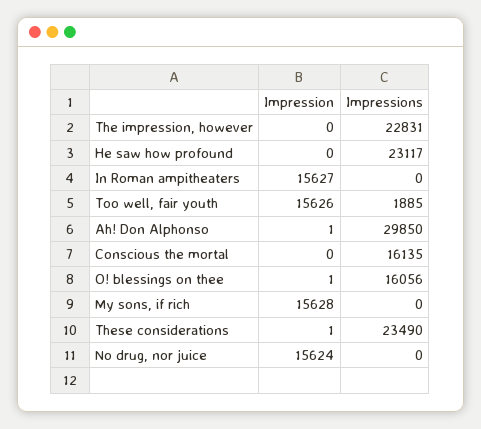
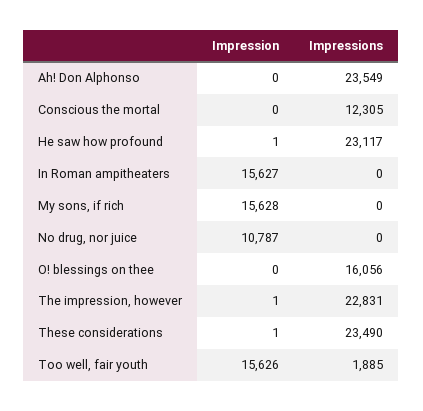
Impression, The impression, however: 0 -> 1
Impression, He saw how profound: 0 -> 1
Impression, Ah! Don Alphonso: 1 -> 0
Impressions, Ah! Don Alphonso: 29850 -> 23549
Impressions, Conscious the mortal: 16135 -> 12305
Impression, O! blessings on thee: 1 -> 0
Impression, No drug, nor juice: 15624 -> 10787

